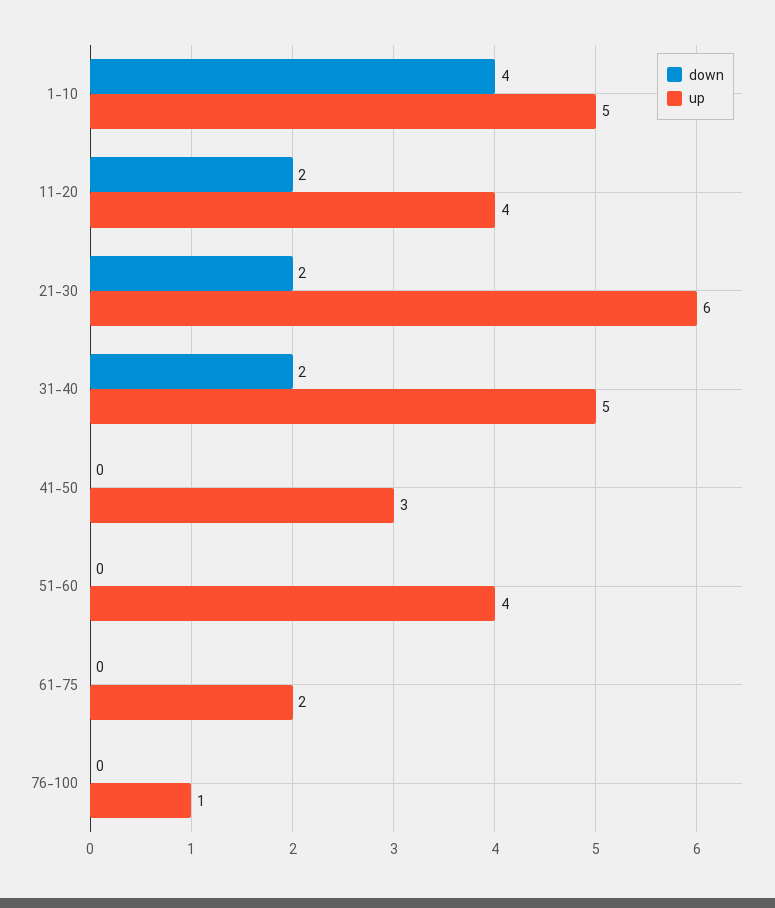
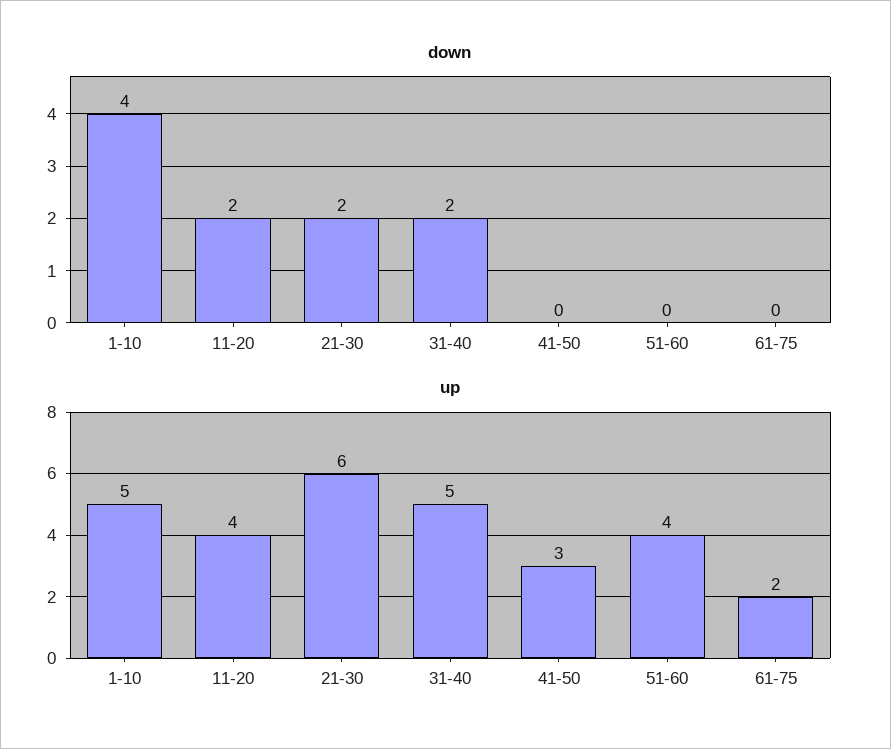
down, 76-100: 0 -> none
up, 76-100: 1 -> none

